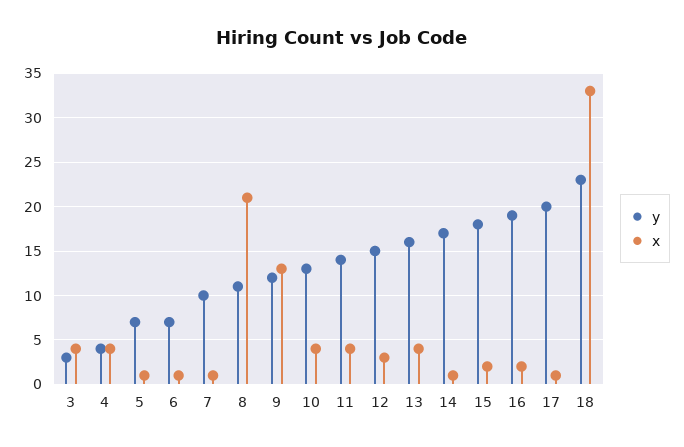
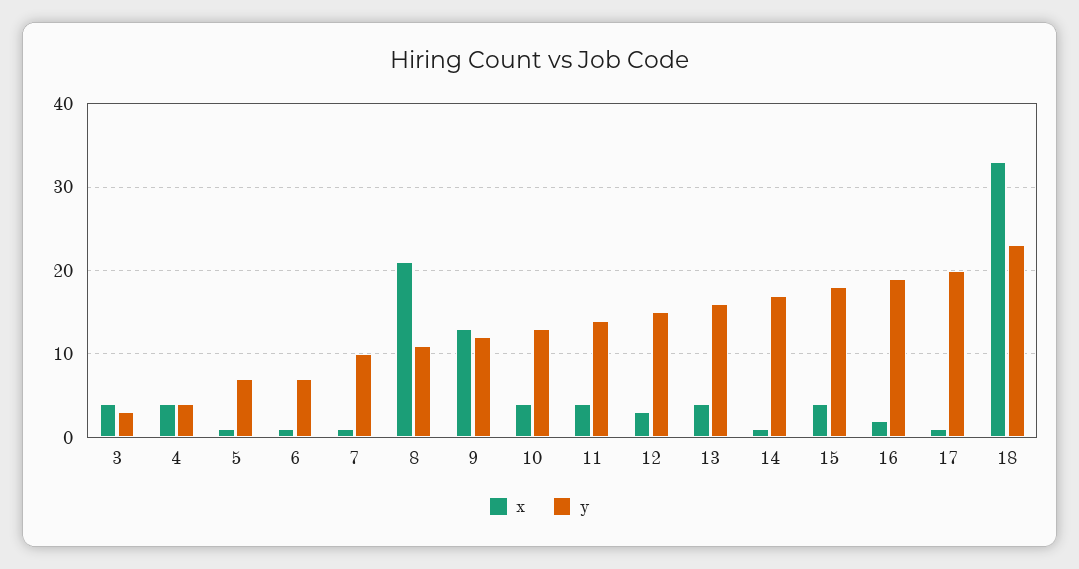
x, 15: 2 -> 4

